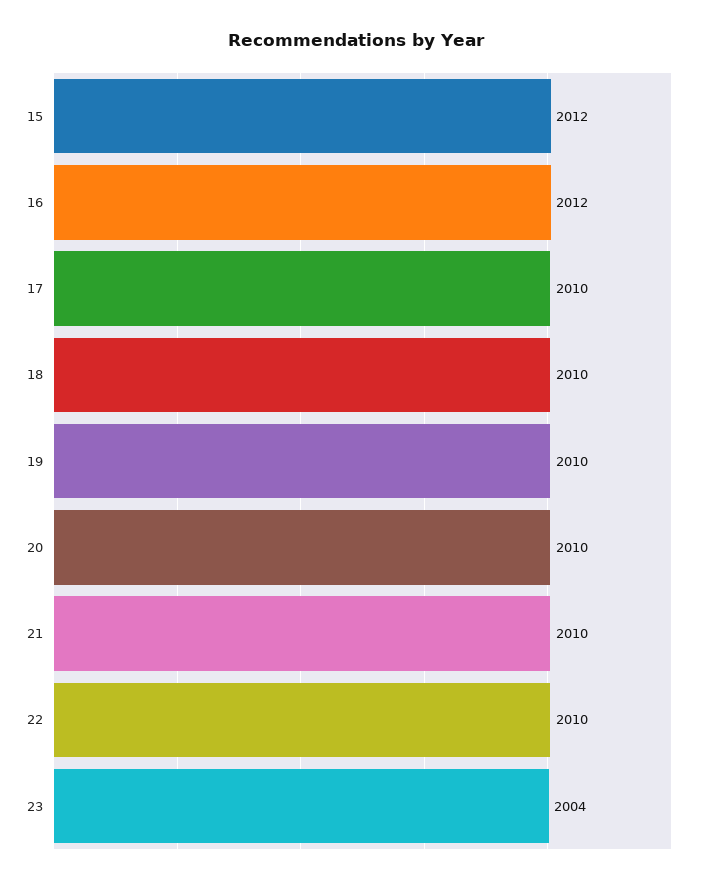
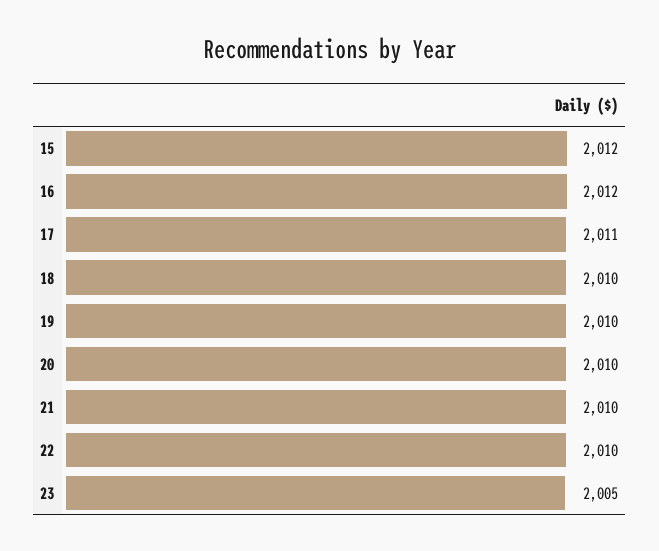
17: 2010 -> 2011
23: 2004 -> 2005

